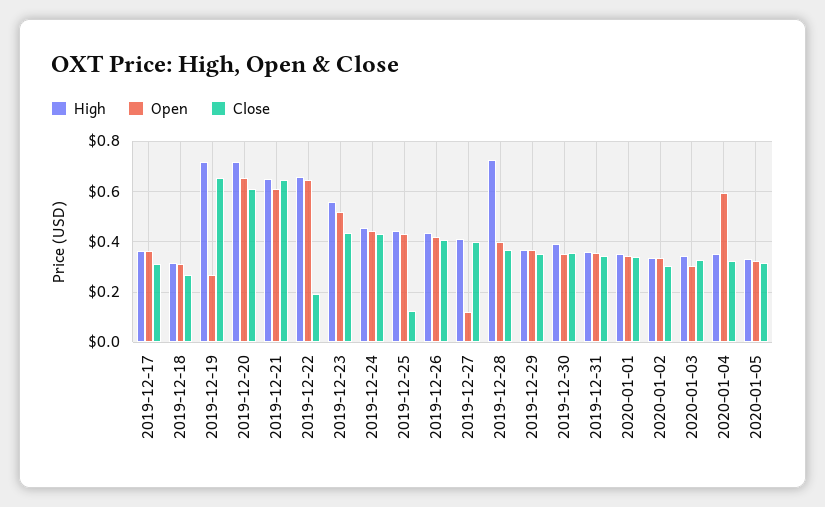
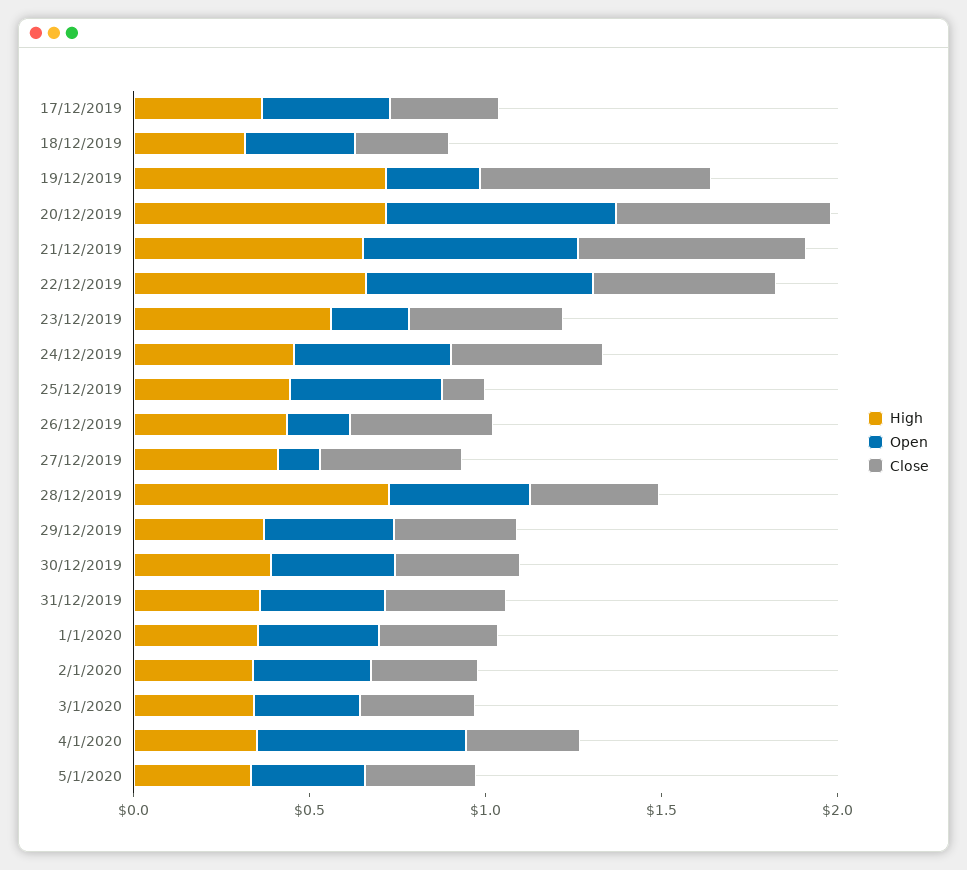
Close, 2019-12-22: 0.2 -> 0.5
Open, 2019-12-23: 0.525 -> 0.2
Open, 2019-12-26: 0.425 -> 0.2

